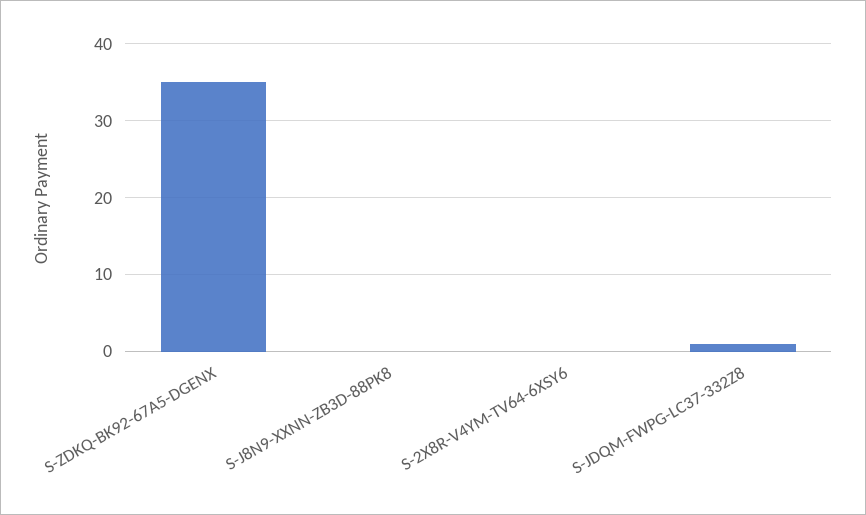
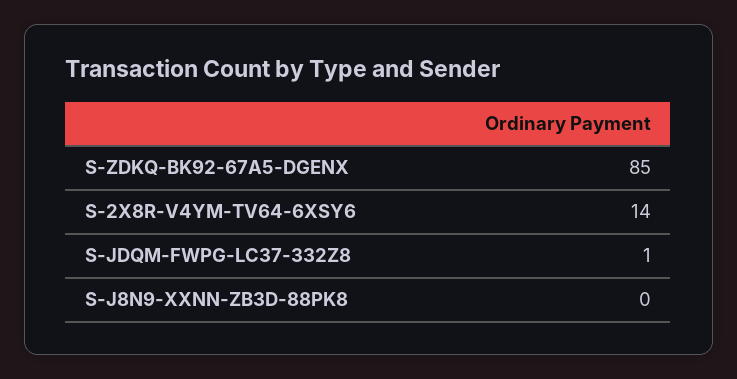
S-ZDKQ-BK92-67A5-DGENX: 35 -> 85
S-2X8R-V4YM-TV64-6XSY6: 0 -> 14

